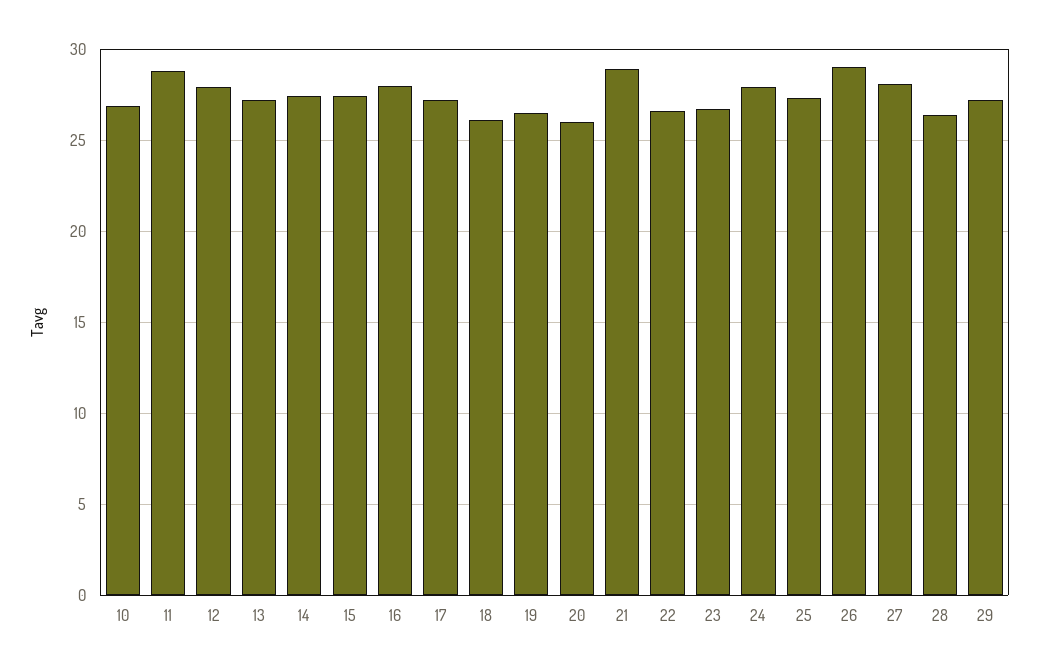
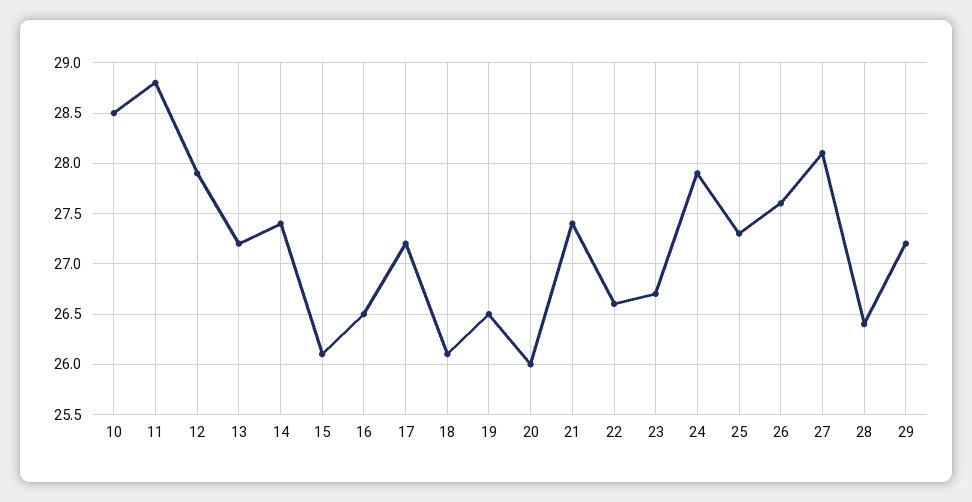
10: 27 -> 28.5
15: 27.5 -> 26.1
16: 28 -> 26.5
21: 29 -> 27.4
26: 29 -> 27.6

